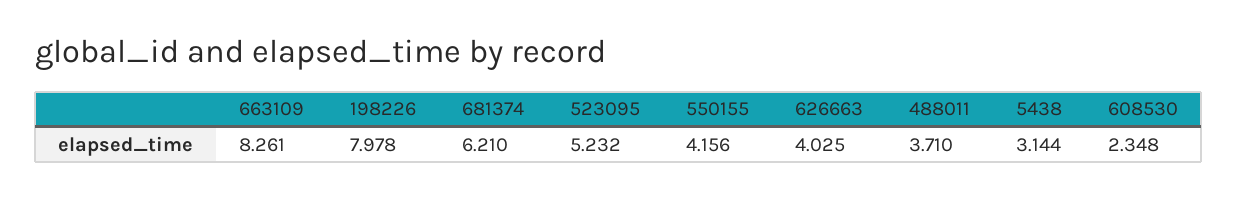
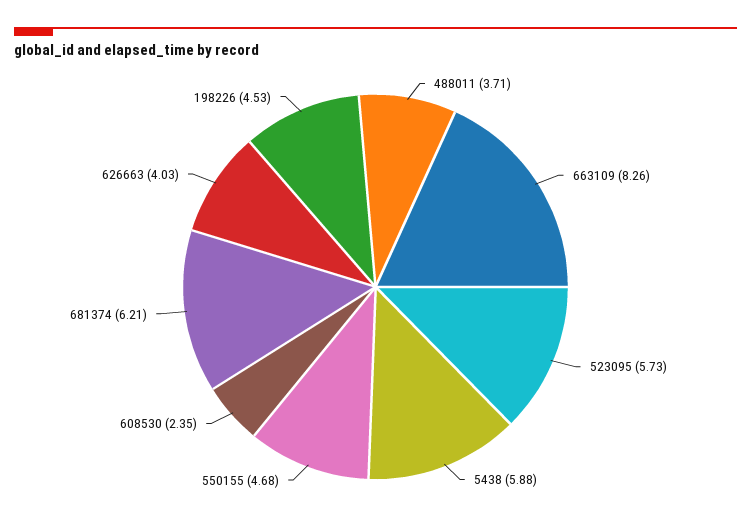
198226: 7.978 -> 4.53
523095: 5.232 -> 5.73
550155: 4.156 -> 4.68
5438: 3.144 -> 5.88

